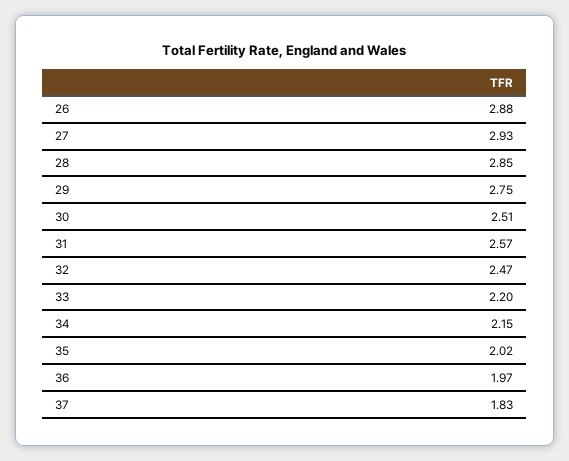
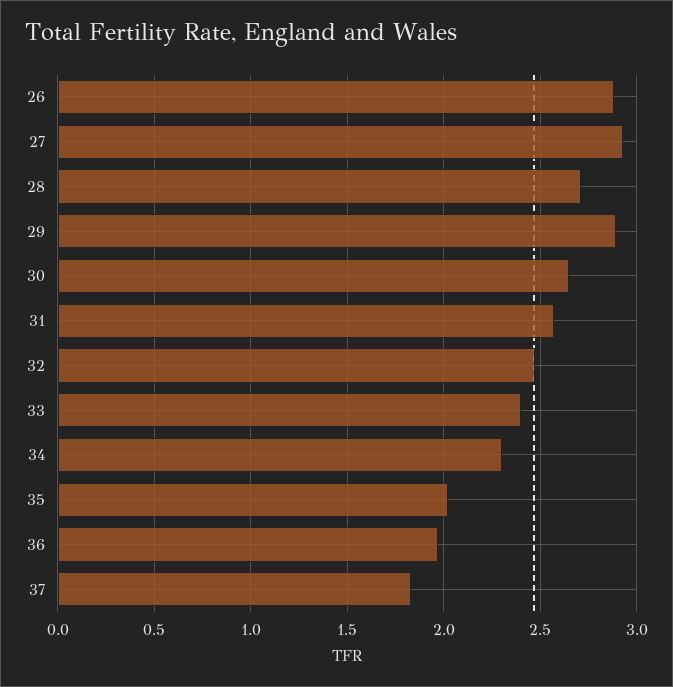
28: 2.85 -> 2.7
29: 2.75 -> 2.9
30: 2.51 -> 2.65
33: 2.2 -> 2.4
34: 2.15 -> 2.3

